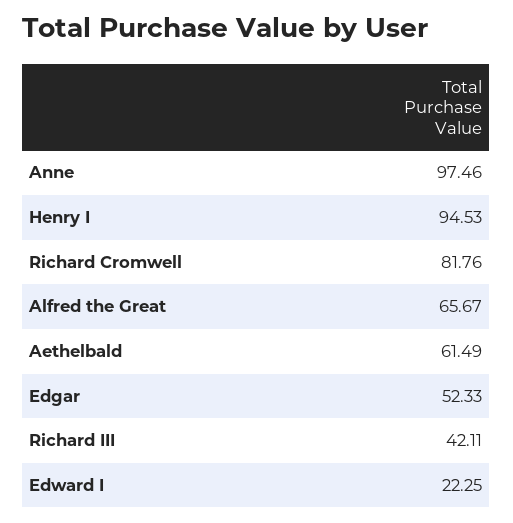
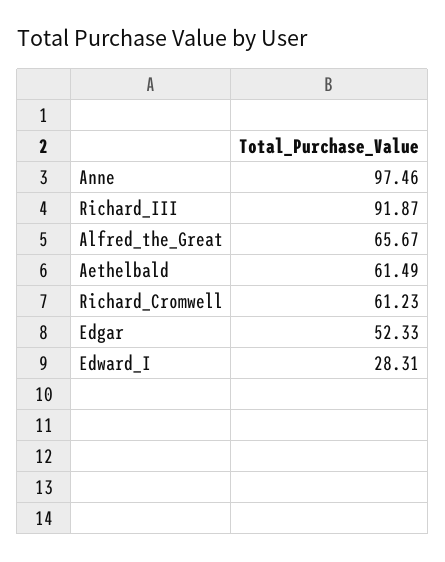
Henry I: 94.53 -> none
Richard Cromwell: 81.76 -> 61.23
Richard III: 42.11 -> 91.87
Edward I: 22.25 -> 28.31

